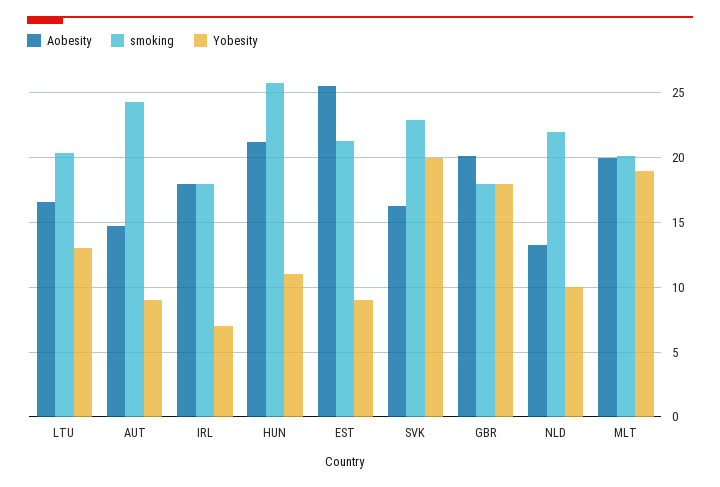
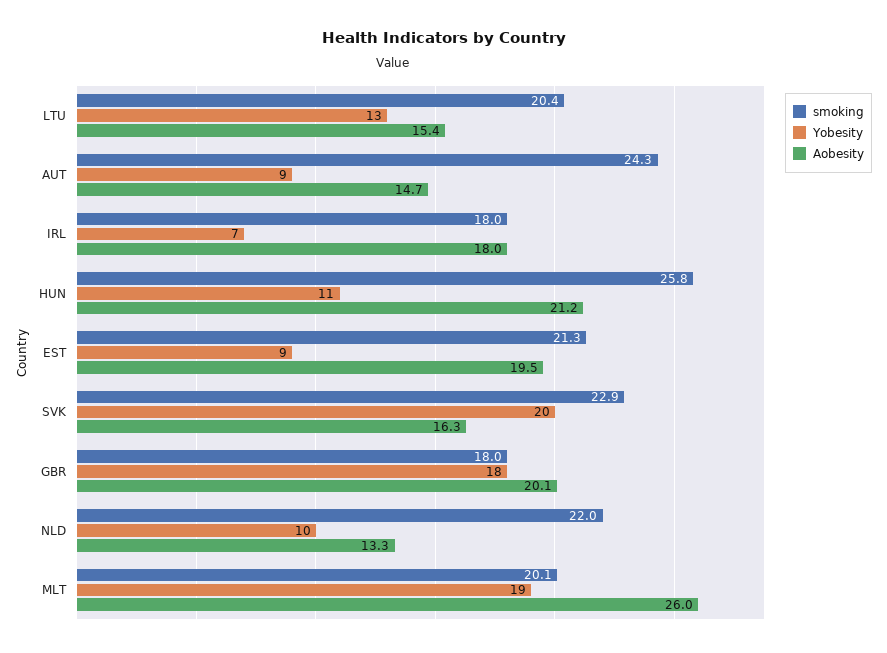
Aobesity, LTU: 16.5 -> 15.4
Aobesity, EST: 25.5 -> 19.5
Aobesity, MLT: 20 -> 26

